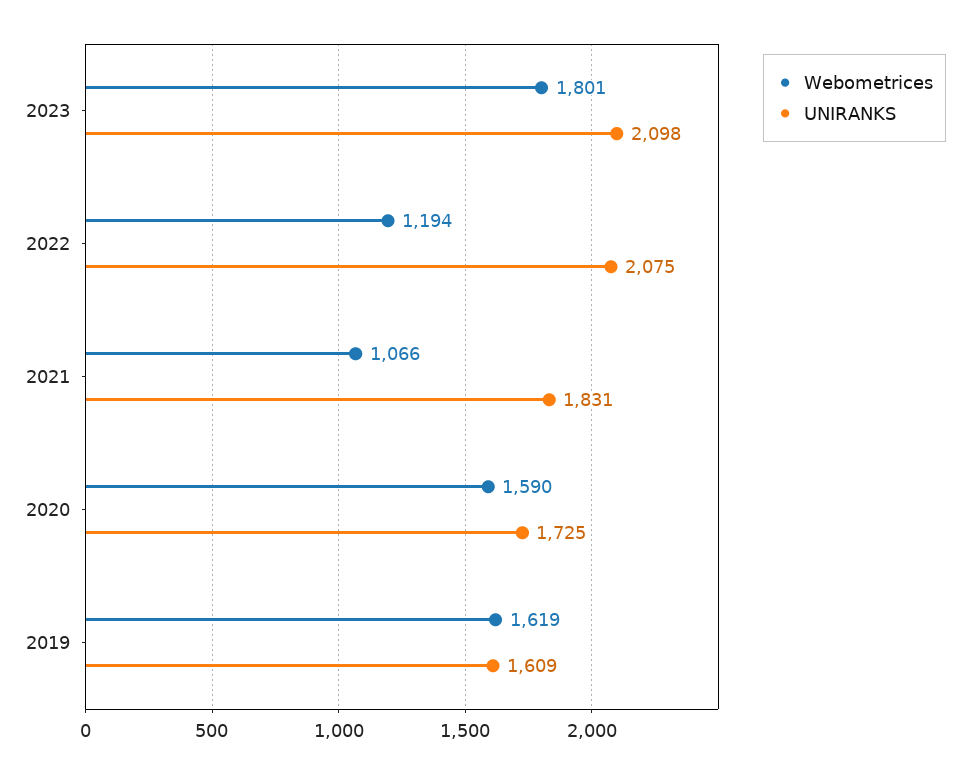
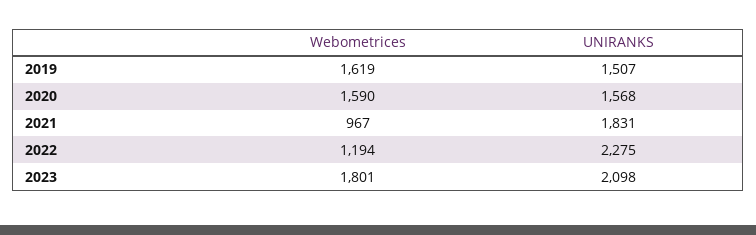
UNIRANKS, 2022: 2075 -> 2275
Webometrices, 2021: 1066 -> 967
UNIRANKS, 2020: 1725 -> 1568
UNIRANKS, 2019: 1609 -> 1507

